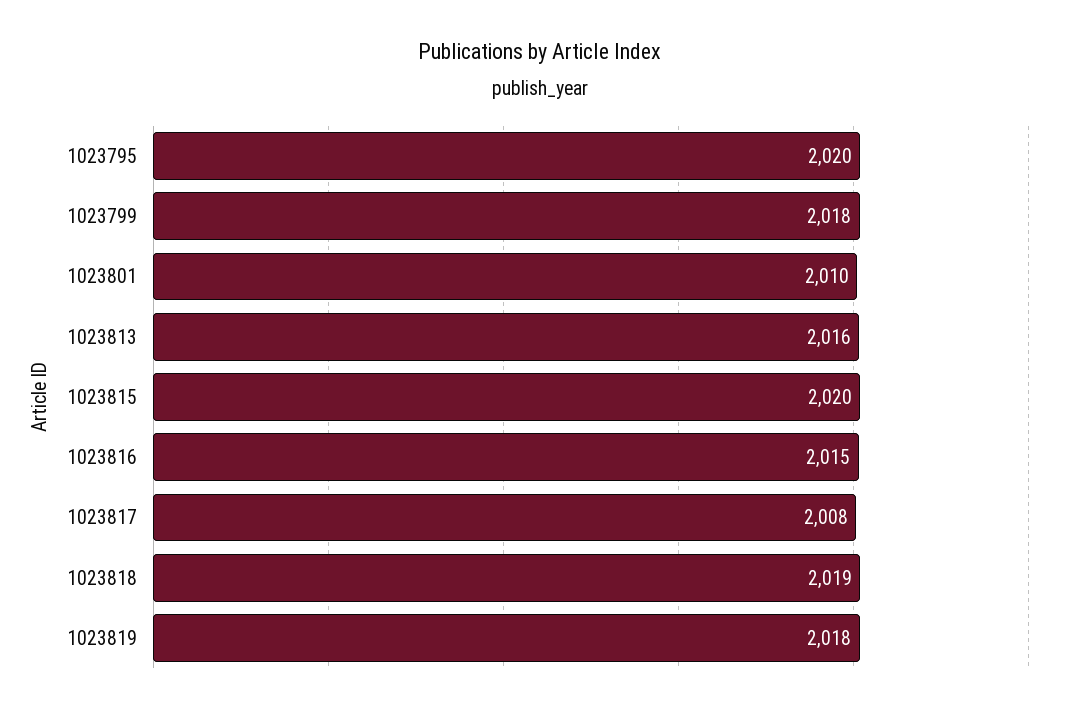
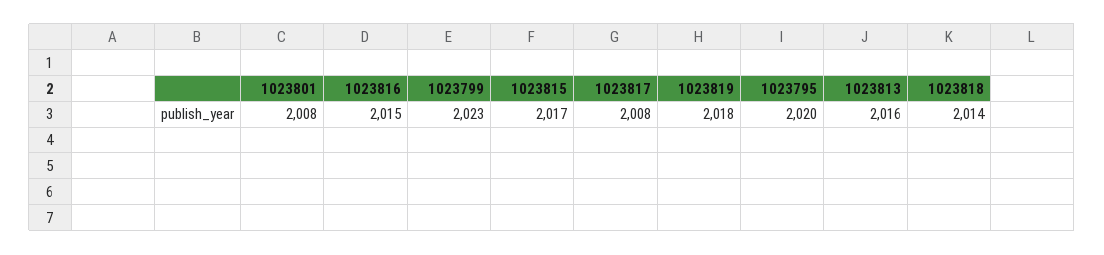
1023799: 2018 -> 2023
1023801: 2010 -> 2008
1023815: 2020 -> 2017
1023818: 2019 -> 2014

